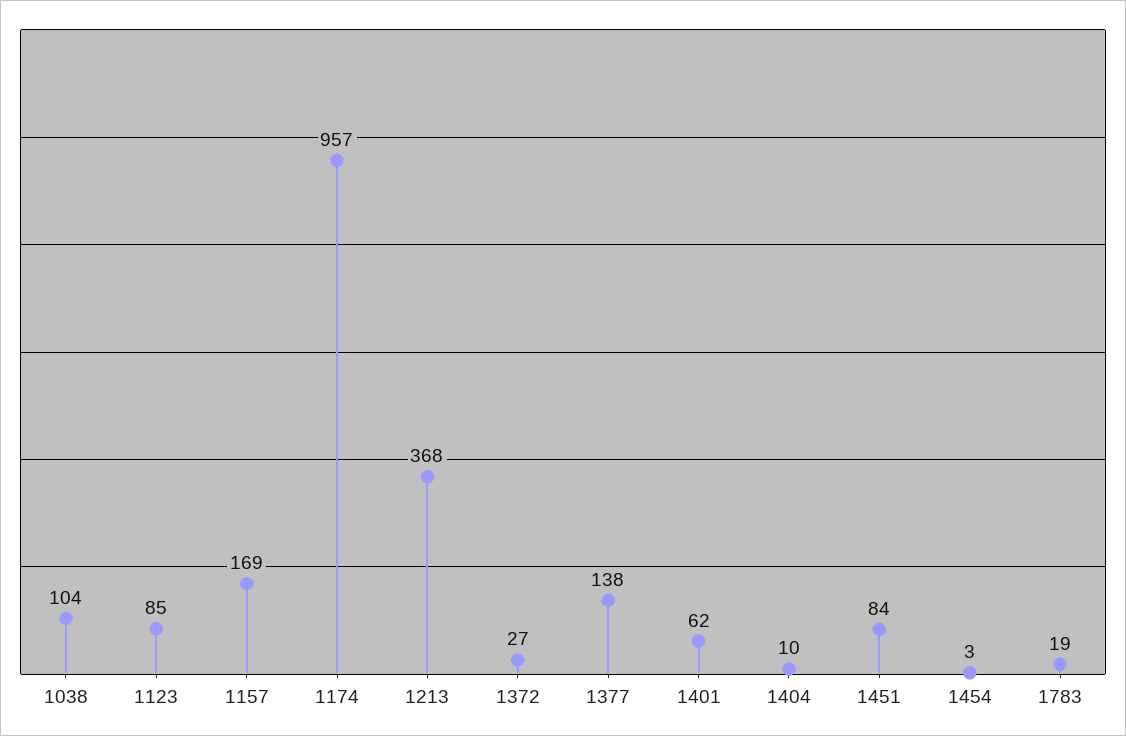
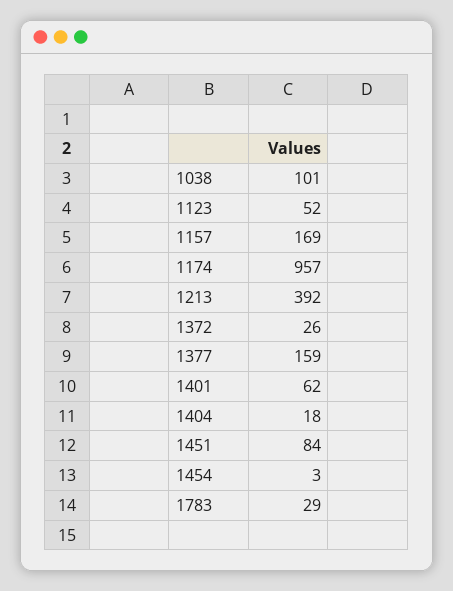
1038: 104 -> 101
1123: 85 -> 52
1213: 368 -> 392
1372: 27 -> 26
1377: 138 -> 159
1404: 10 -> 18
1783: 19 -> 29

